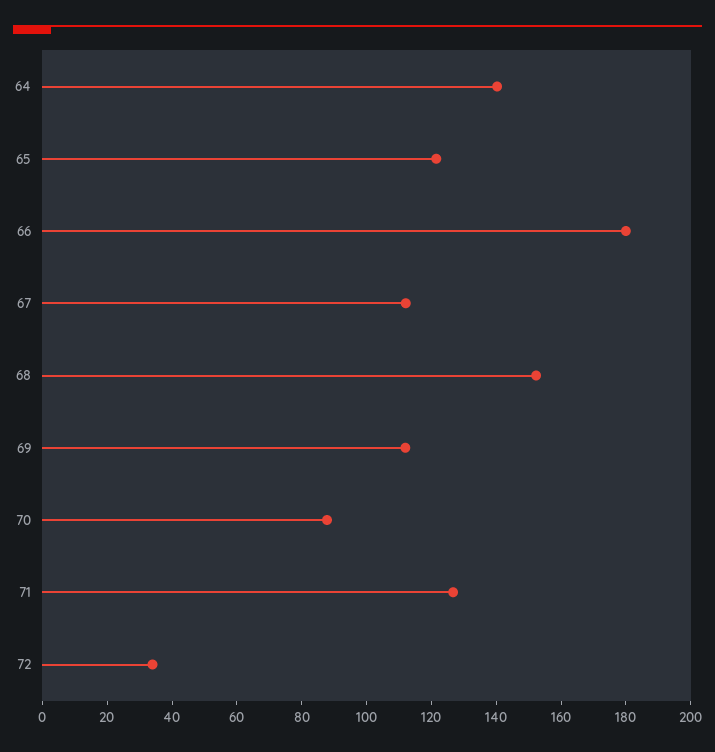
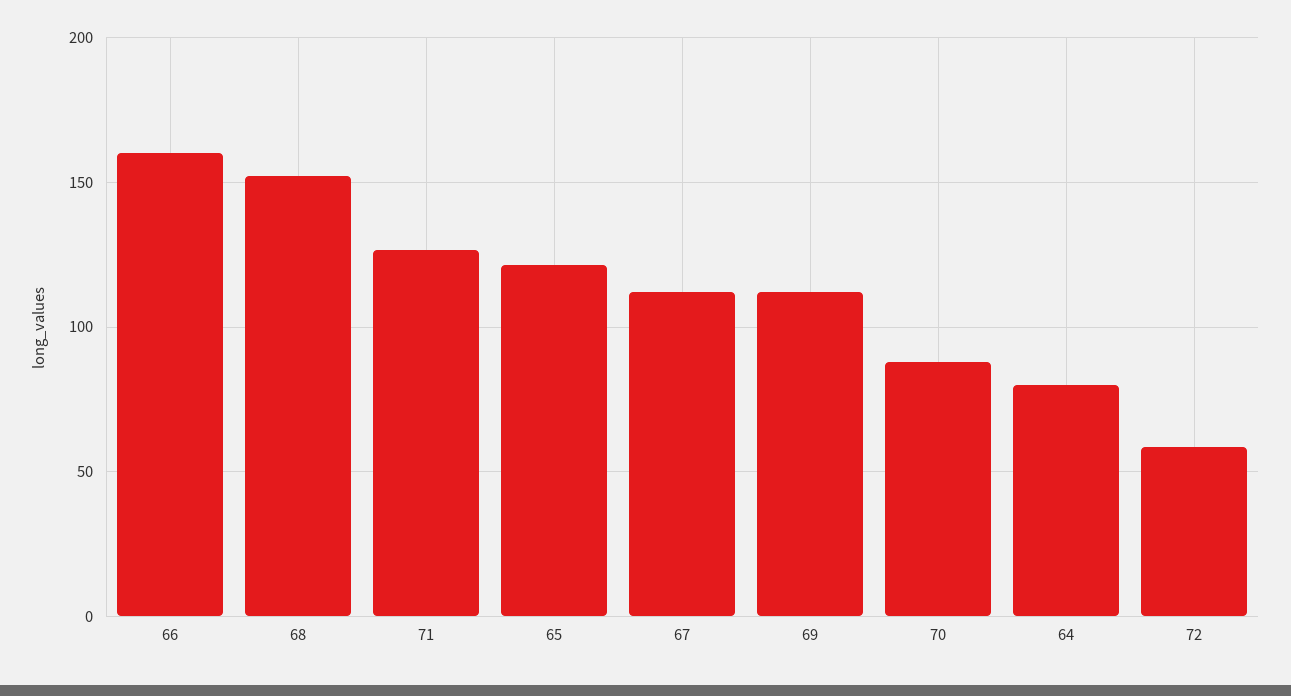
64: 140 -> 80
66: 180 -> 160
72: 35 -> 60

